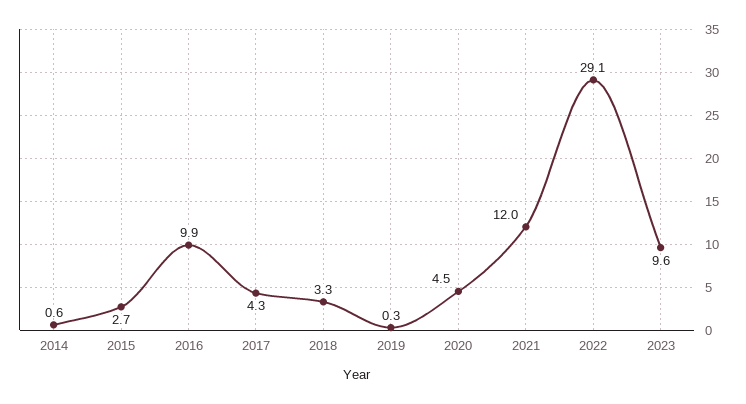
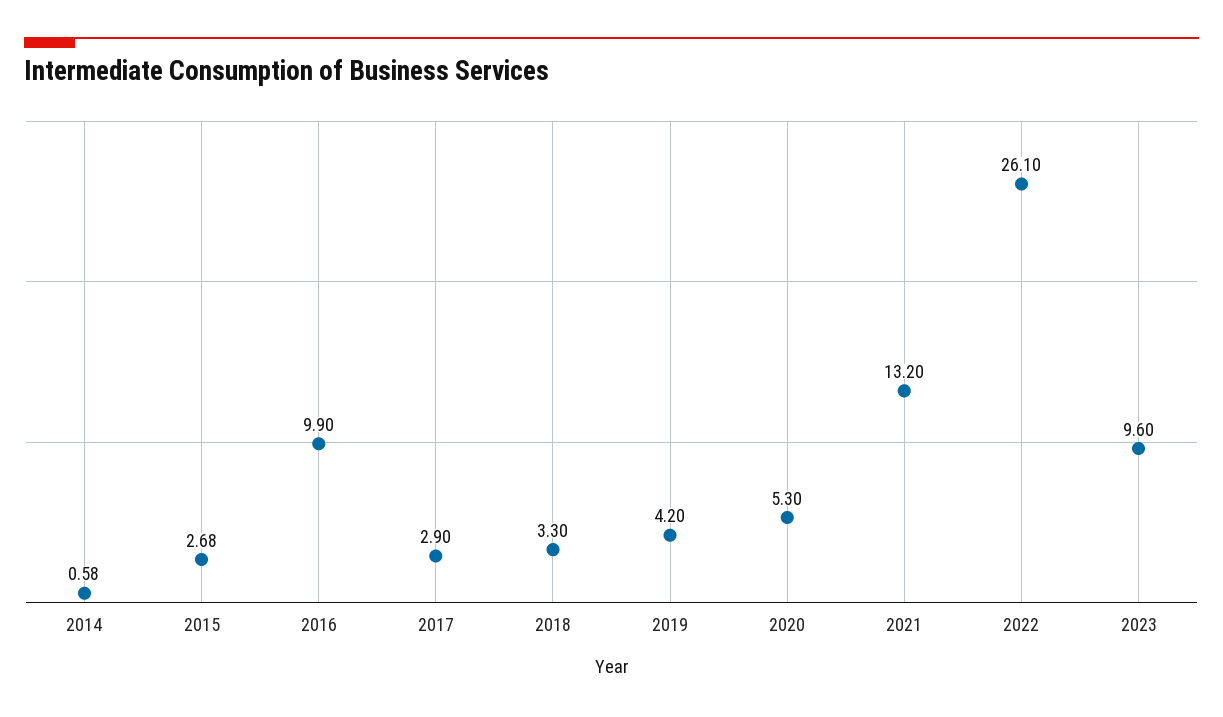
2017: 4.3 -> 2.9
2019: 0.3 -> 4.2
2020: 4.5 -> 5.3
2021: 12 -> 13.2
2022: 29.1 -> 26.1

